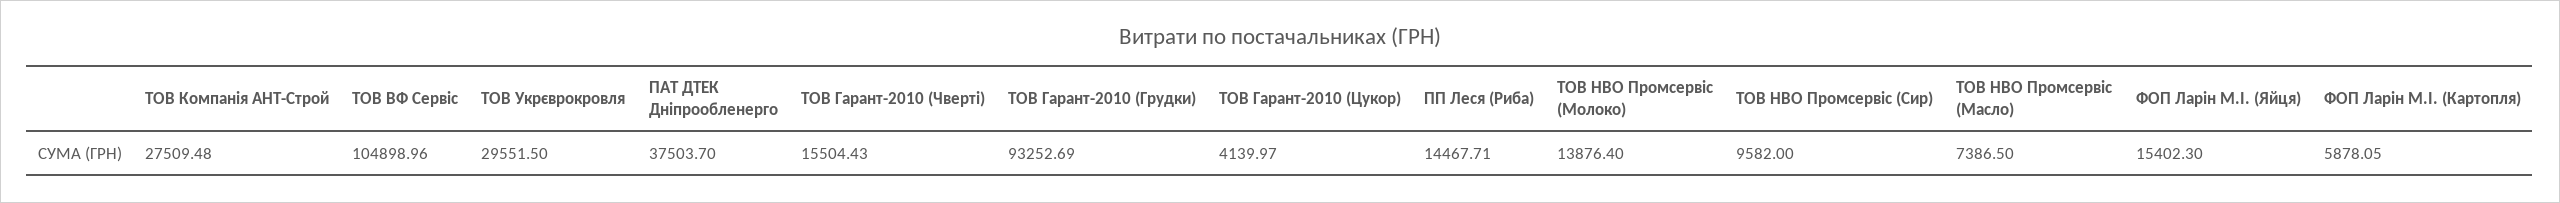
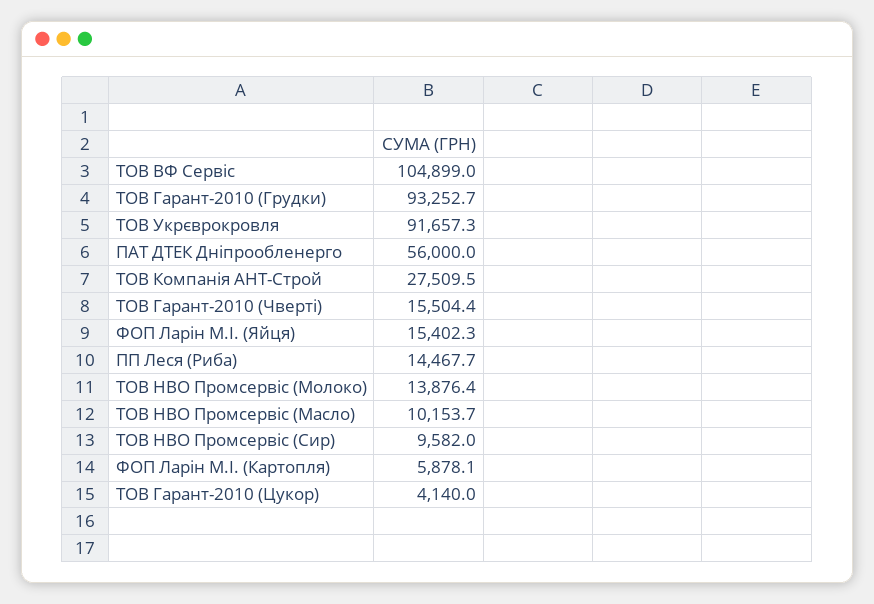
ТОВ Укрєврокровля: 29551.5 -> 91657.3
ПАТ ДТЕК Дніпрообленерго: 37503.7 -> 56000
ТОВ НВО Промсервіс (Масло): 7386.5 -> 10153.7

